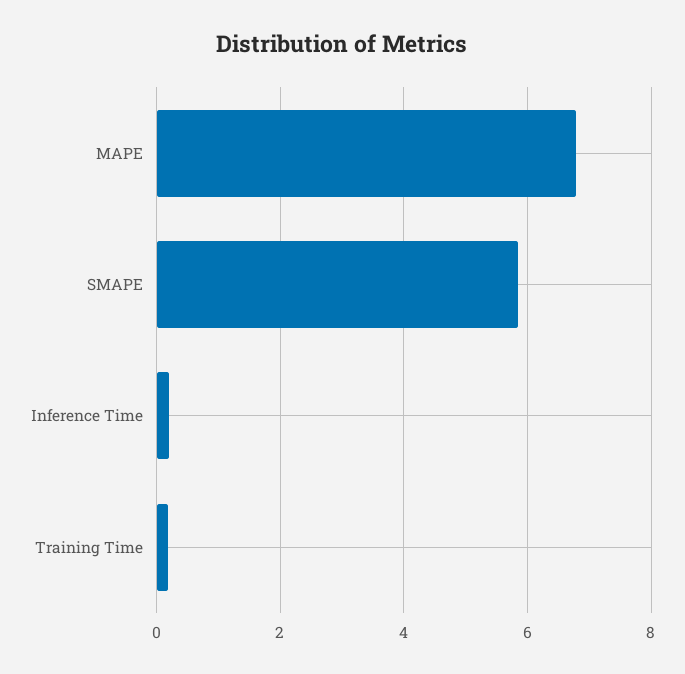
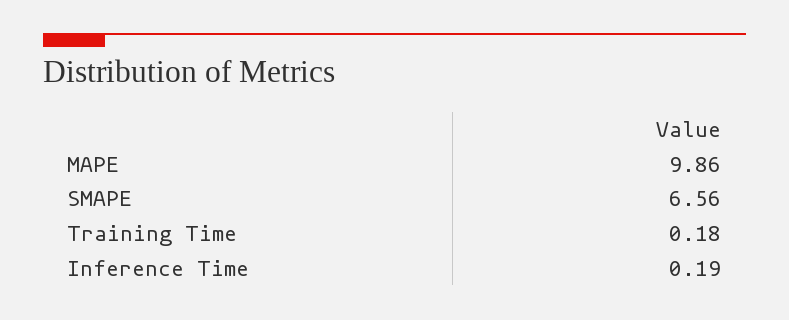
MAPE: 6.8 -> 9.86
SMAPE: 5.8 -> 6.56

